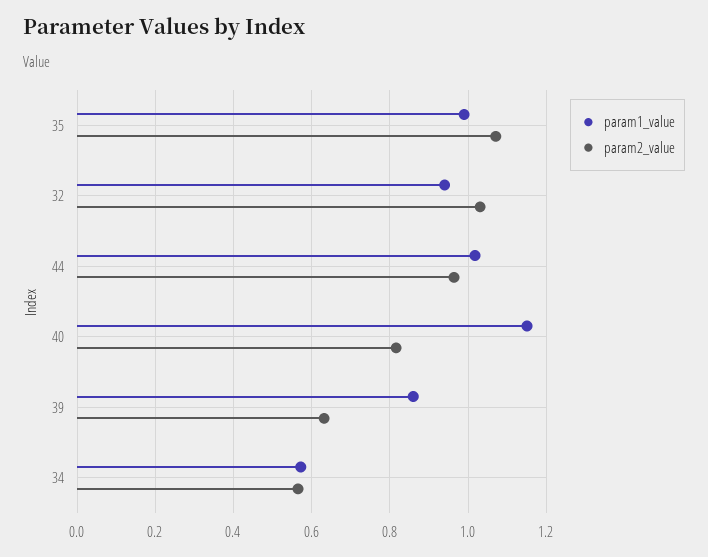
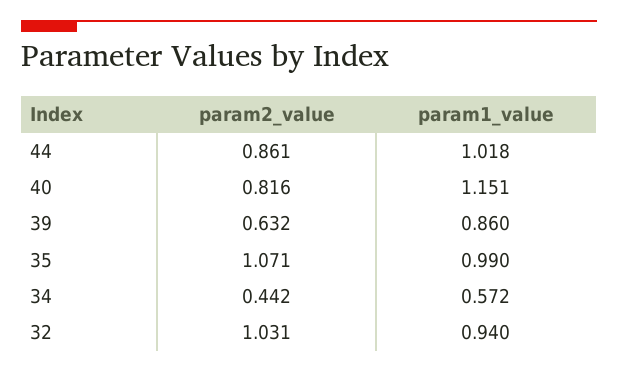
param2_value, 44: 0.96 -> 0.861
param2_value, 34: 0.56 -> 0.442

